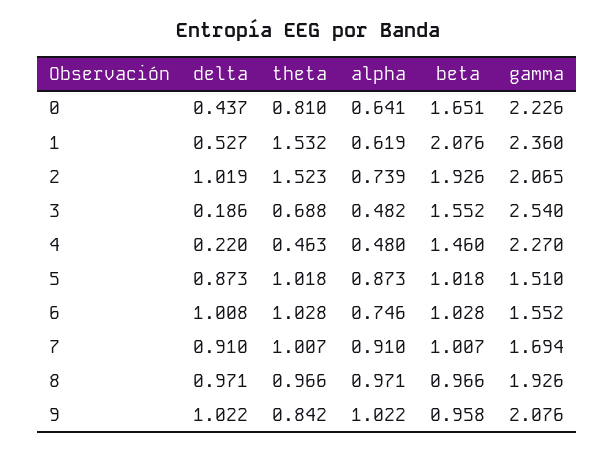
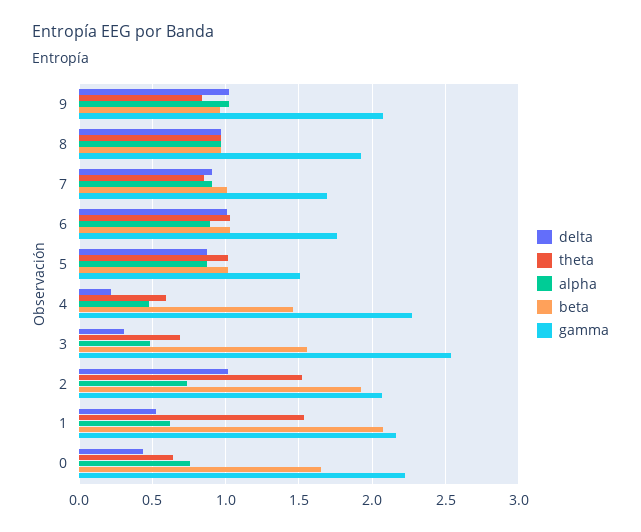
theta, 0: 0.81 -> 0.65
alpha, 0: 0.641 -> 0.75
gamma, 1: 2.36 -> 2.15
delta, 3: 0.186 -> 0.3
theta, 4: 0.463 -> 0.6
alpha, 6: 0.746 -> 0.9
gamma, 6: 1.552 -> 1.75
theta, 7: 1.007 -> 0.85

